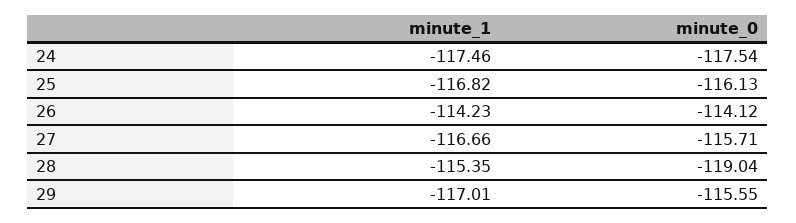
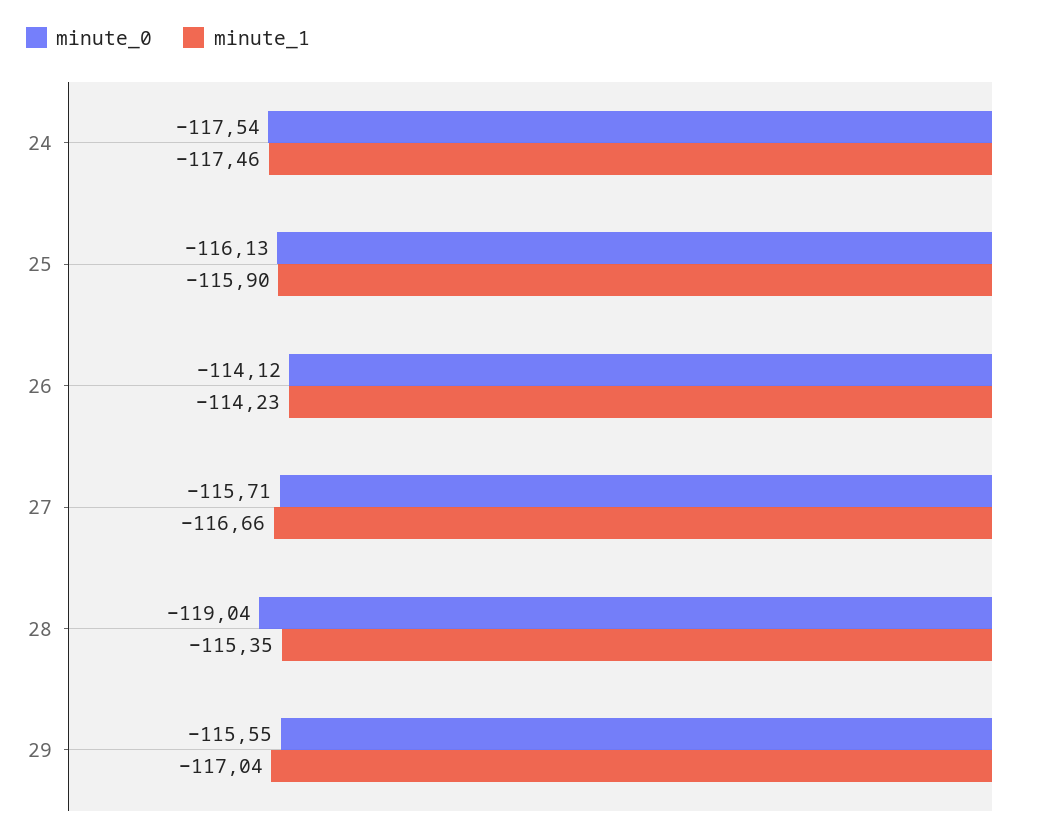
minute_1, 25: -116.82 -> -115.9
minute_1, 29: -117.01 -> -117.04

